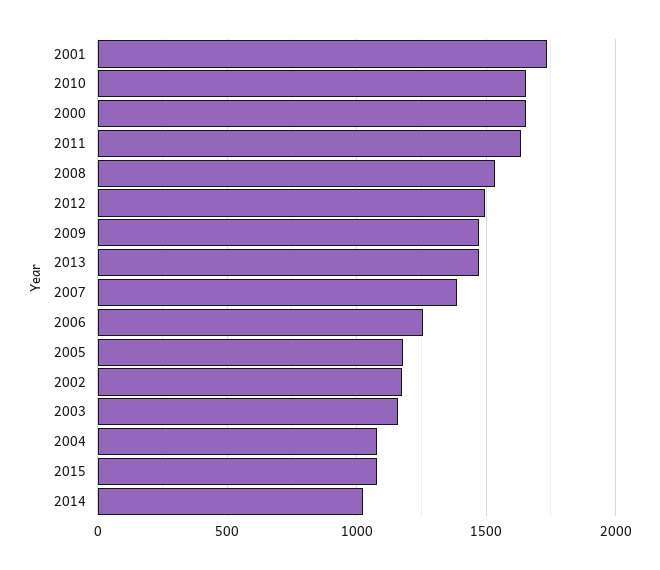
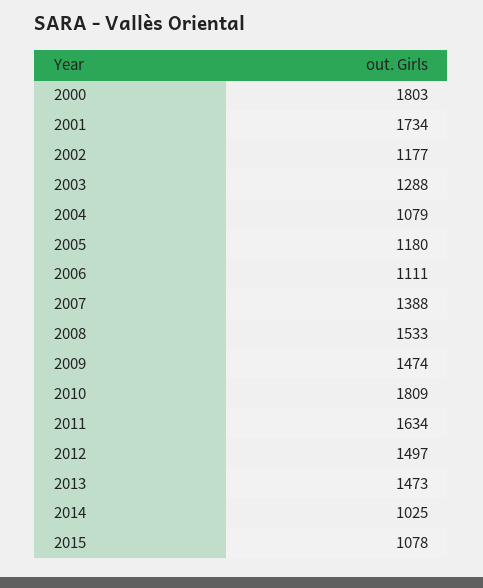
2010: 1650 -> 1809
2000: 1650 -> 1803
2006: 1250 -> 1111
2003: 1150 -> 1288

